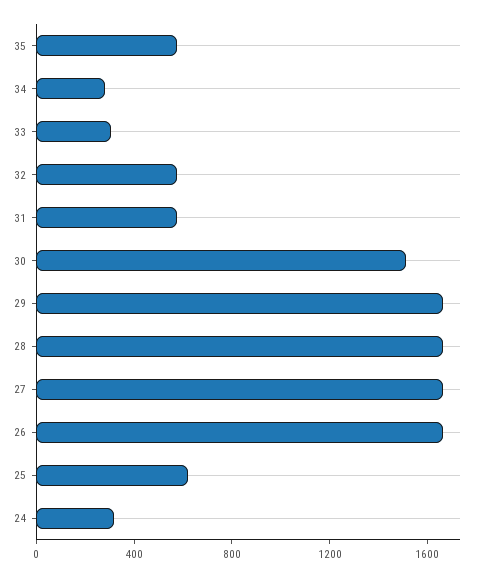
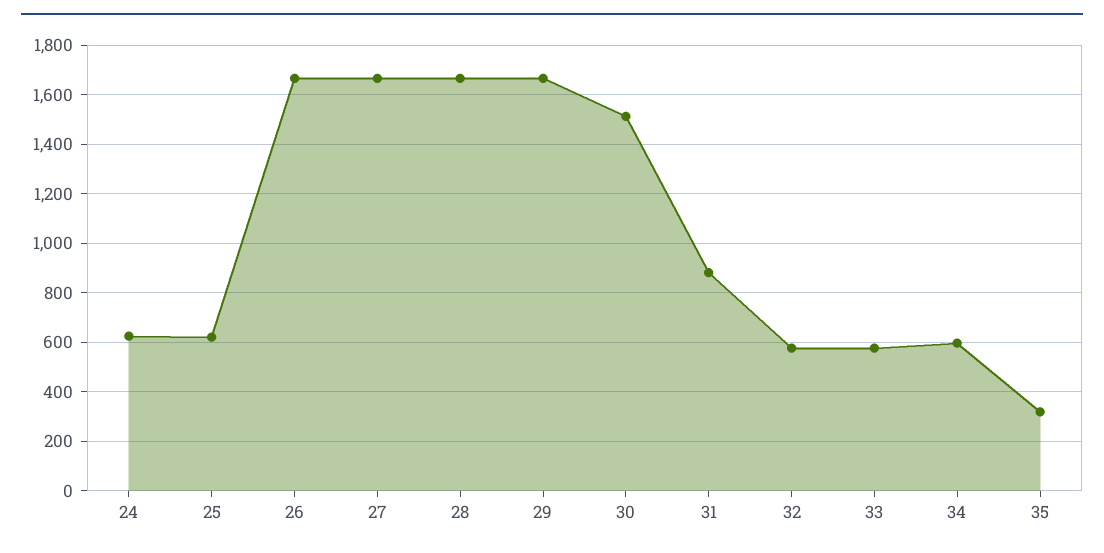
35: 600 -> 325
34: 300 -> 600
33: 300 -> 575
31: 600 -> 875
24: 300 -> 625

